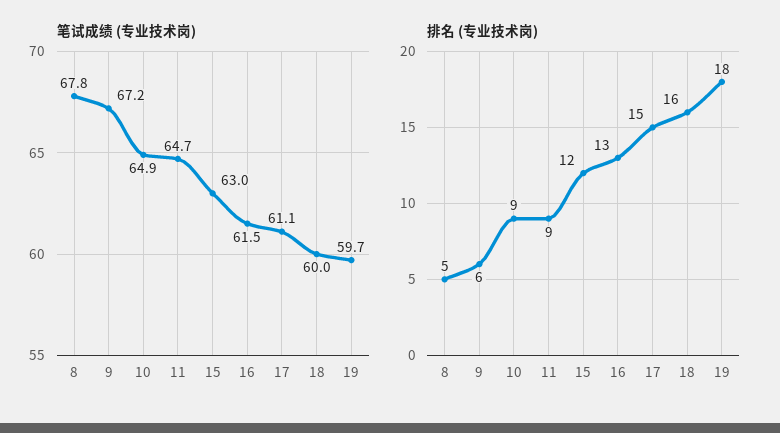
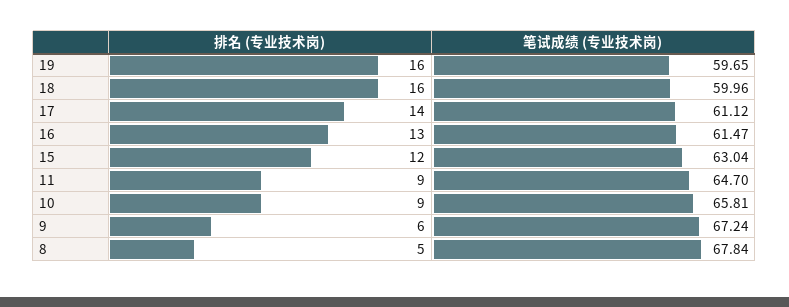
笔试成绩 (专业技术岗), 10: 64.9 -> 65.81
排名 (专业技术岗), 17: 15 -> 14
排名 (专业技术岗), 19: 18 -> 16

